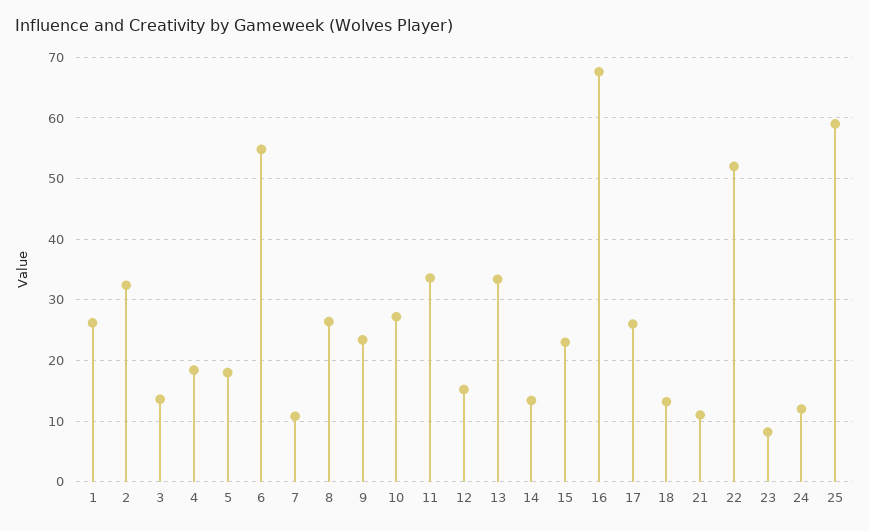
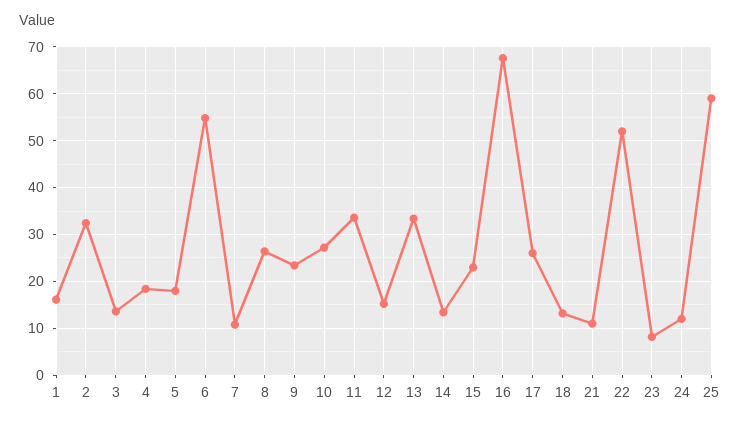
1: 26 -> 16

